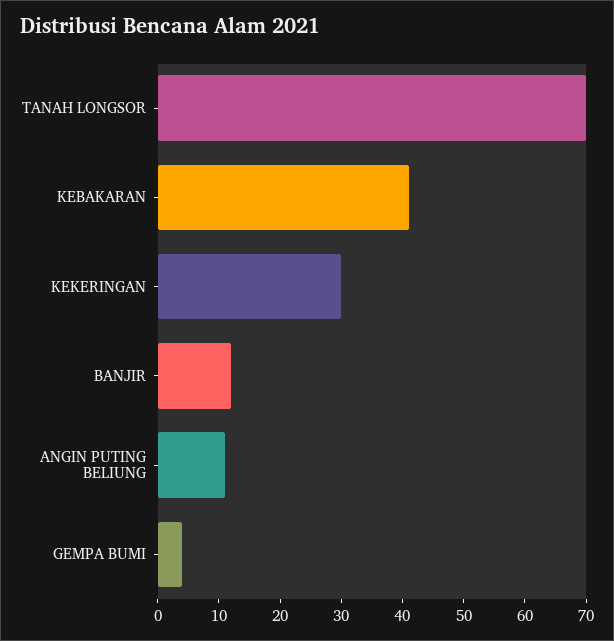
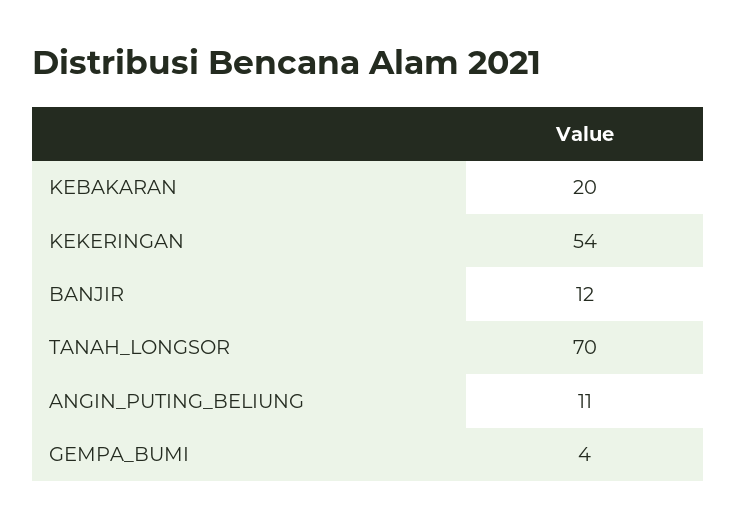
KEBAKARAN: 40 -> 20
KEKERINGAN: 30 -> 54

